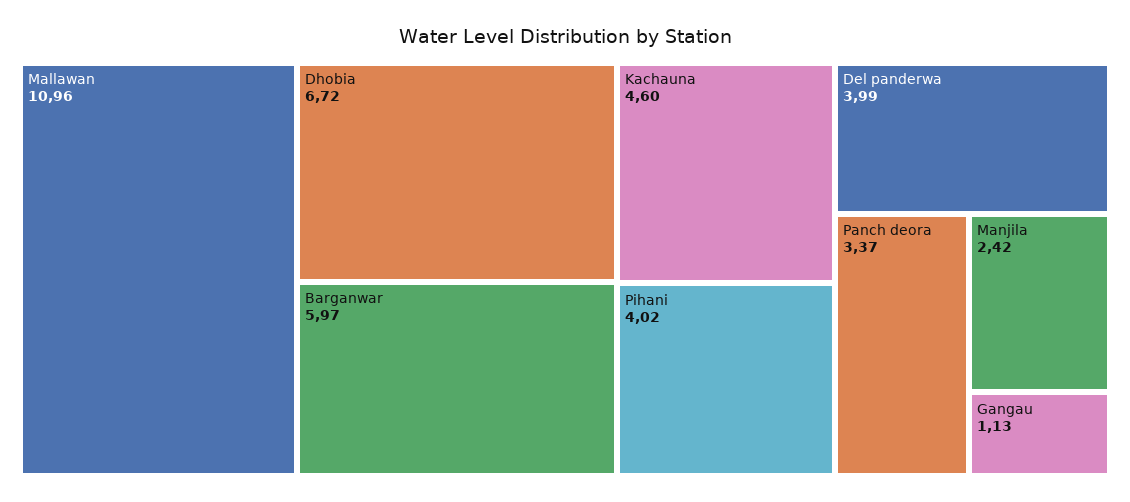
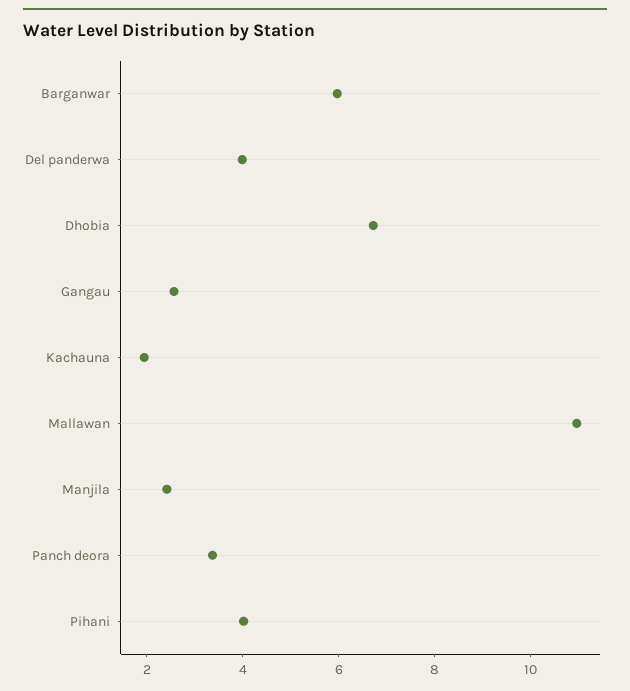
Kachauna: 4.6 -> 2
Gangau: 1.13 -> 2.5

